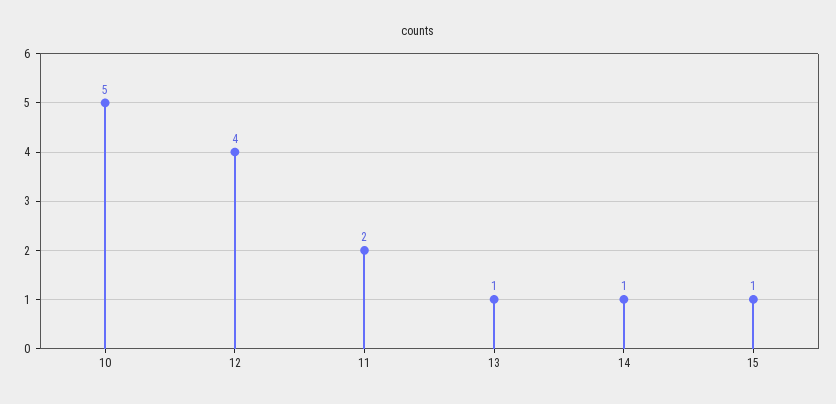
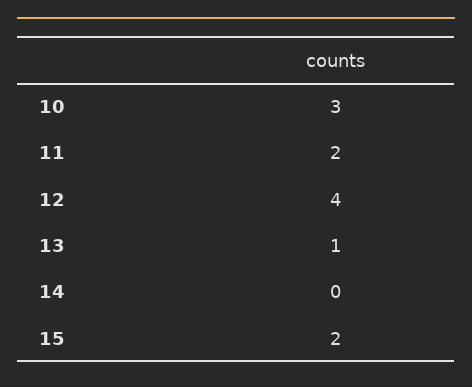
10: 5 -> 3
14: 1 -> 0
15: 1 -> 2

